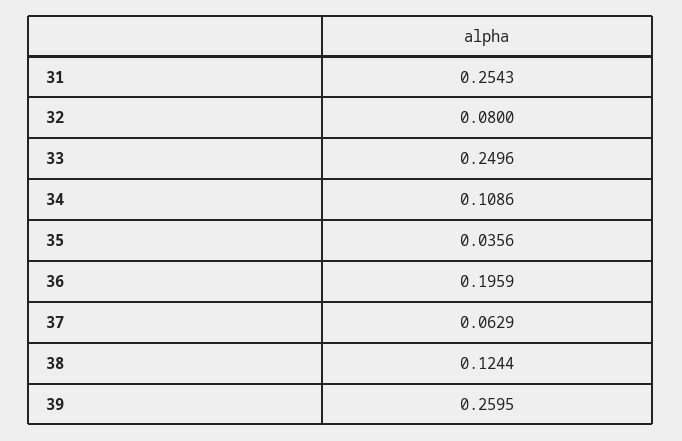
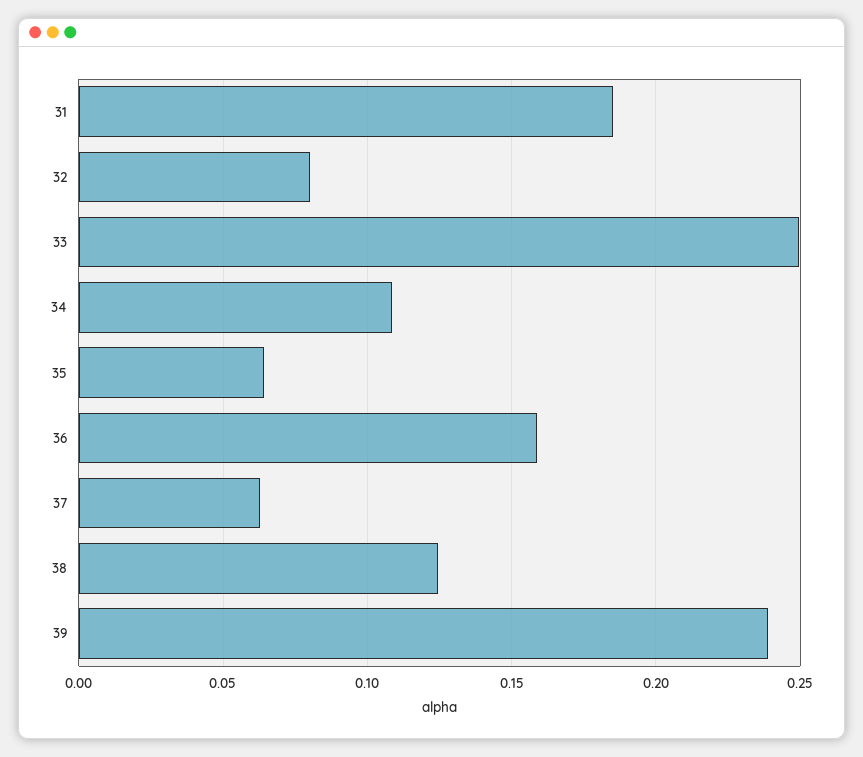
31: 0.2543 -> 0.185
35: 0.0356 -> 0.065
36: 0.1959 -> 0.16
39: 0.2595 -> 0.24

